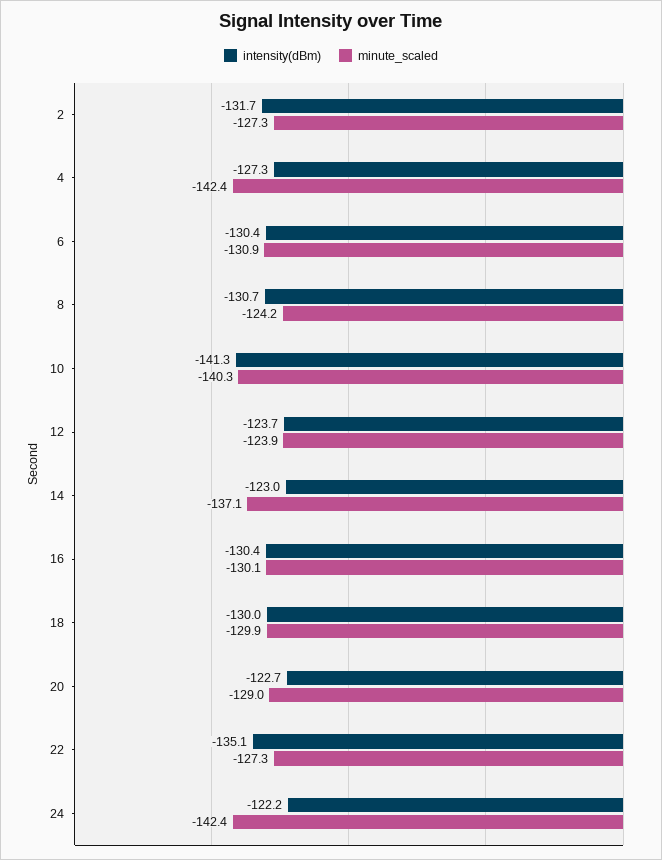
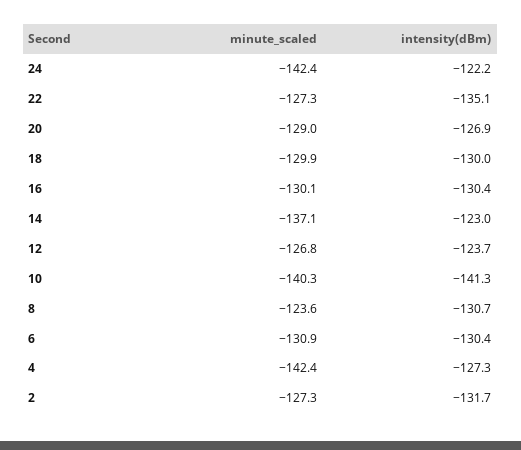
minute_scaled, 8: -124.2 -> -123.6
minute_scaled, 12: -123.9 -> -126.8
intensity(dBm), 20: -122.7 -> -126.9

